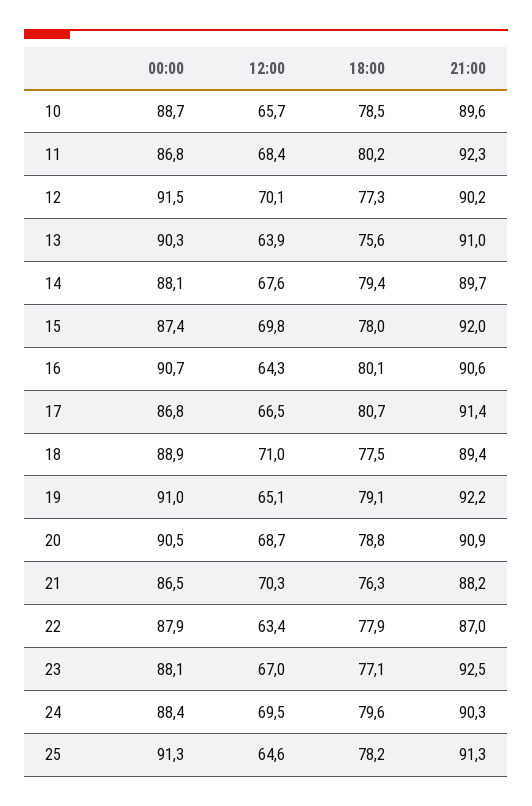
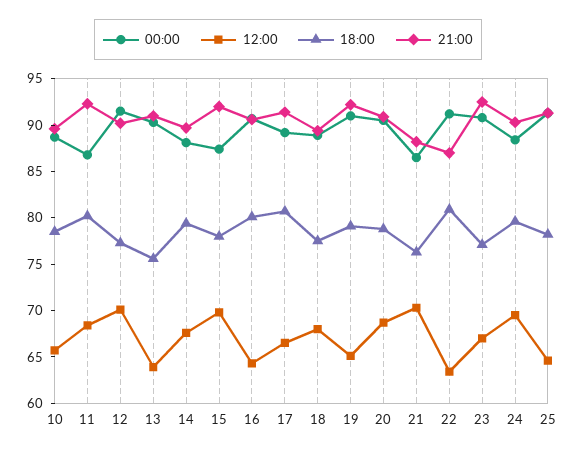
00:00, 17: 86.8 -> 89
12:00, 18: 71 -> 68
00:00, 22: 87.9 -> 91
18:00, 22: 77.9 -> 81
00:00, 23: 88.1 -> 91

